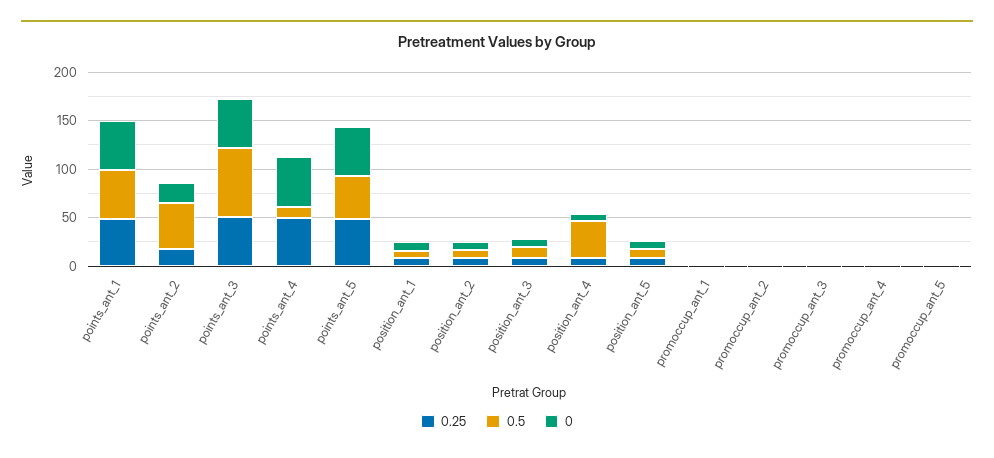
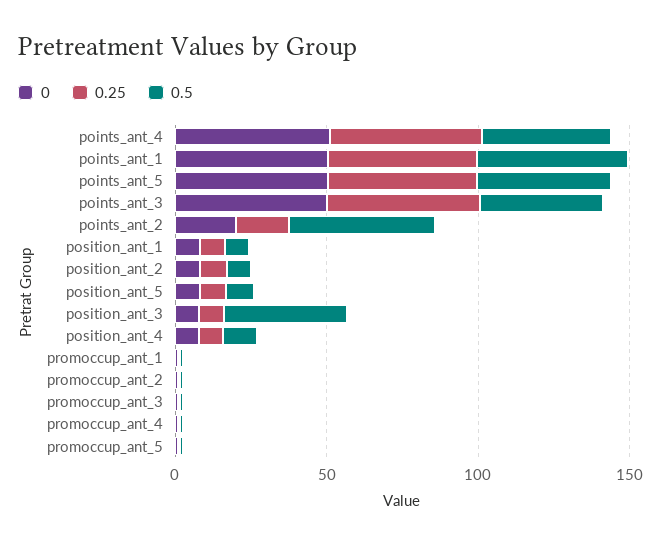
0.5, points_ant_3: 70 -> 40
0.5, points_ant_4: 10 -> 40
0.5, position_ant_3: 10 -> 40
0.5, position_ant_4: 40 -> 10

